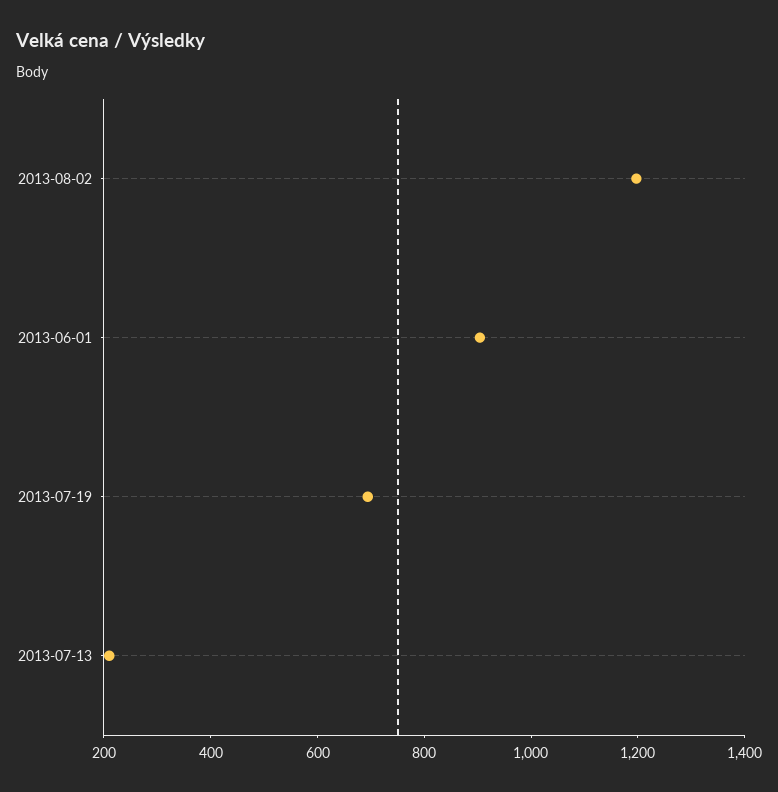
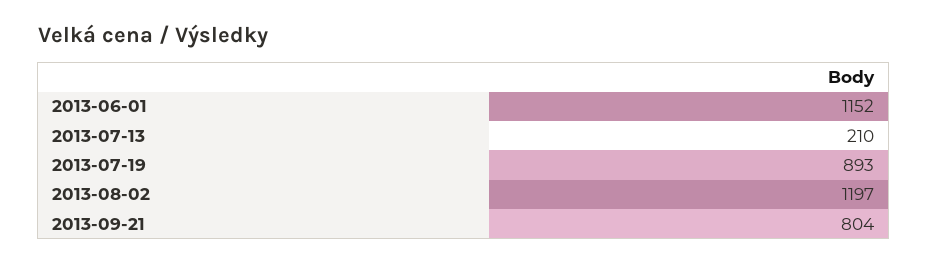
2013-06-01: 900 -> 1152
2013-07-19: 700 -> 893
2013-09-21: none -> 804

